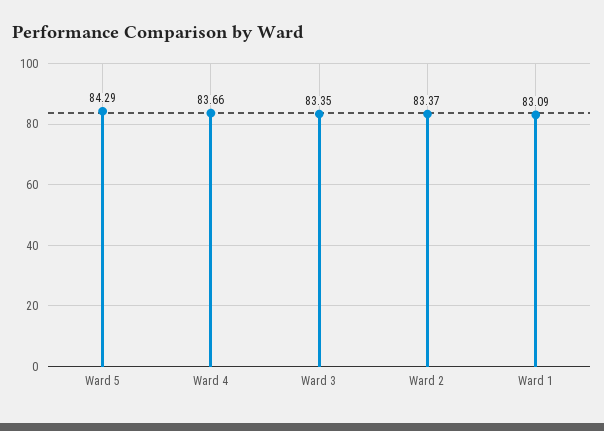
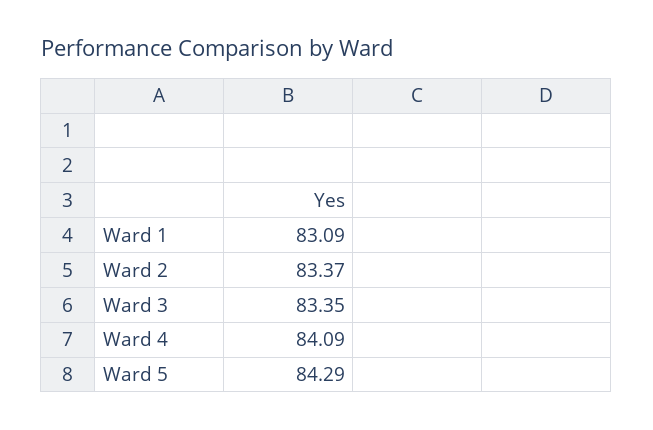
Ward 4: 83.66 -> 84.09

